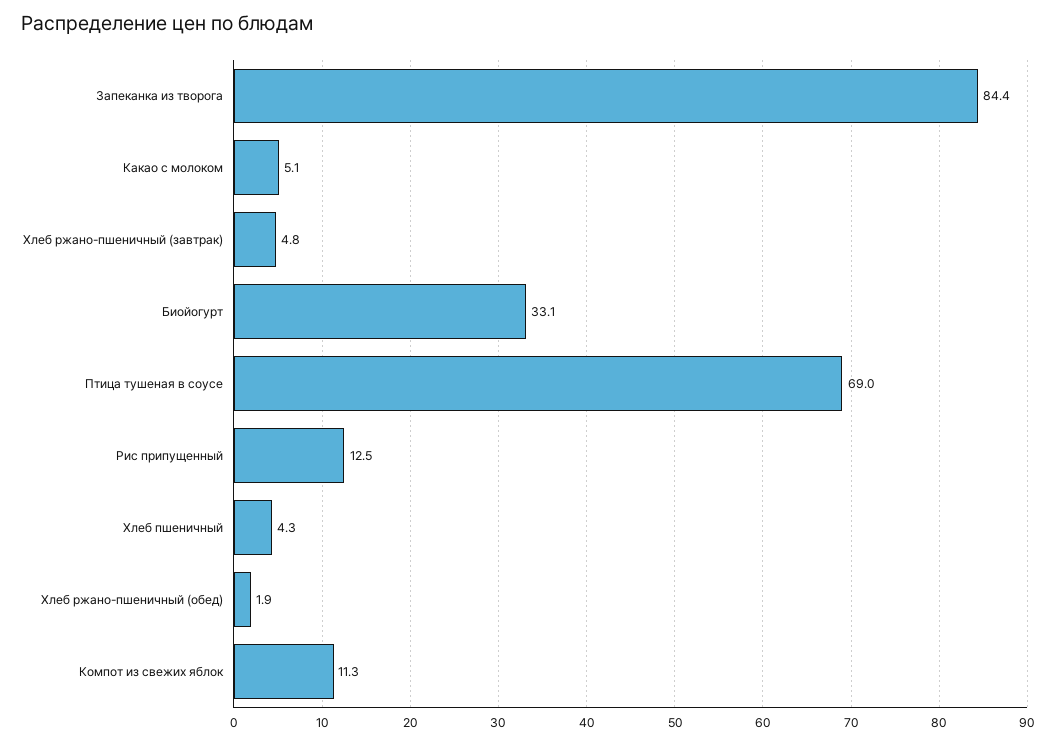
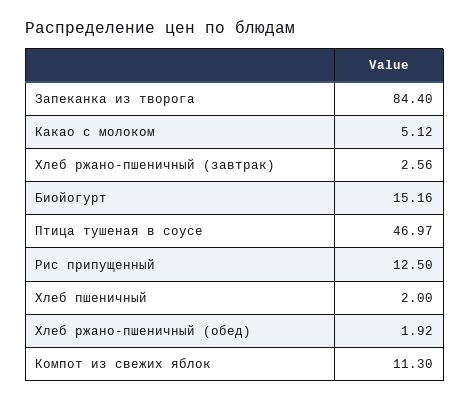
Хлеб ржано-пшеничный (завтрак): 4.8 -> 2.56
Биойогурт: 33.1 -> 15.16
Птица тушеная в соусе: 69 -> 46.97
Хлеб пшеничный: 4.3 -> 2

